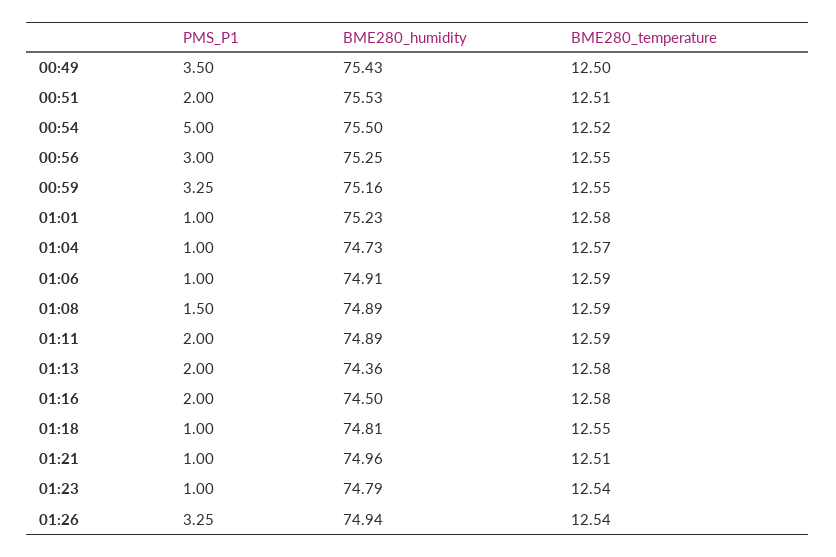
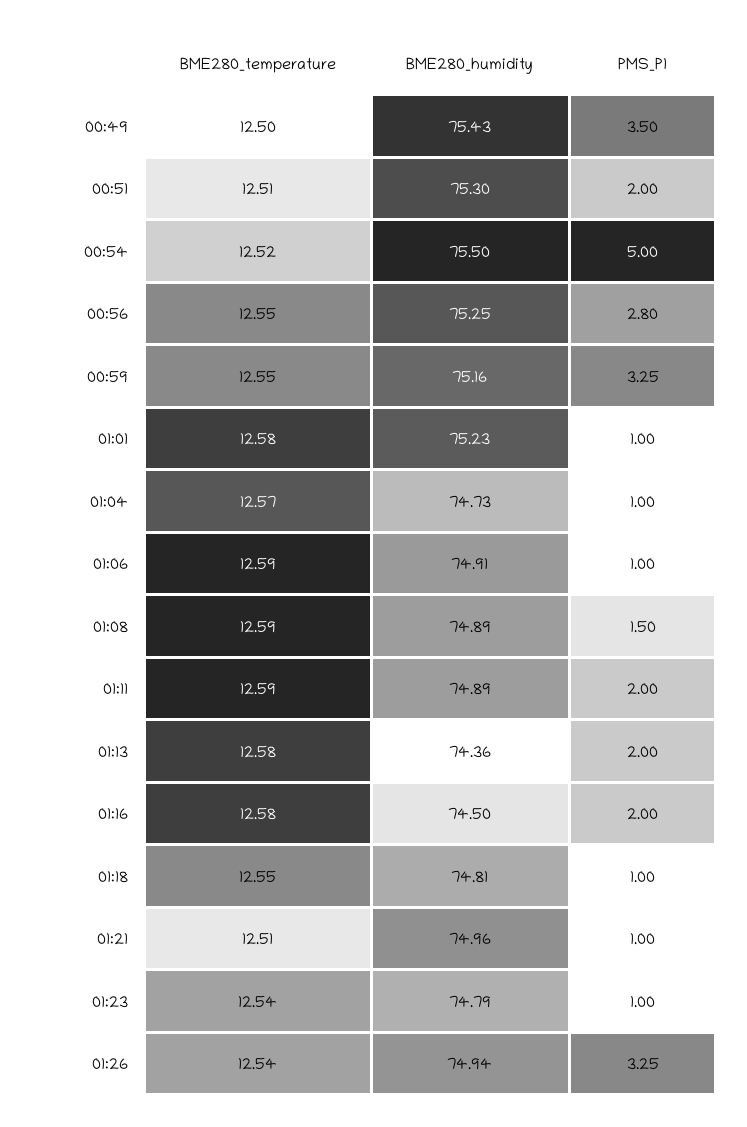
BME280_humidity, 00:51: 75.53 -> 75.3
PMS_P1, 00:56: 3 -> 2.8

